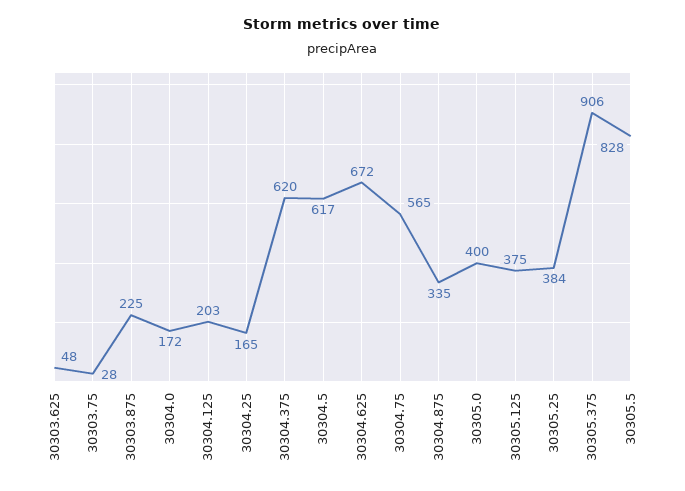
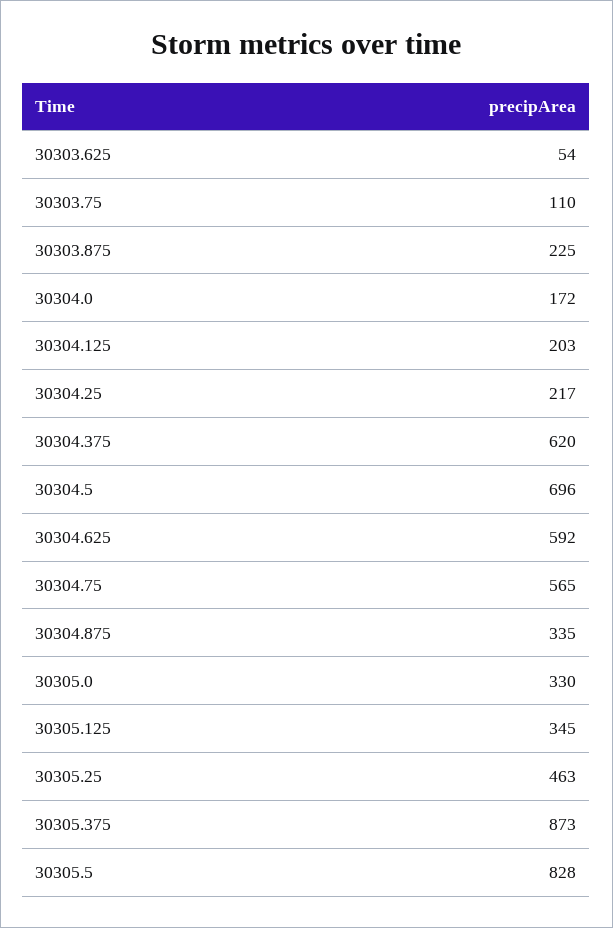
30303.625: 48 -> 54
30303.75: 28 -> 110
30304.25: 165 -> 217
30304.5: 617 -> 696
30304.625: 672 -> 592
30305.0: 400 -> 330
30305.125: 375 -> 345
30305.25: 384 -> 463
30305.375: 906 -> 873

